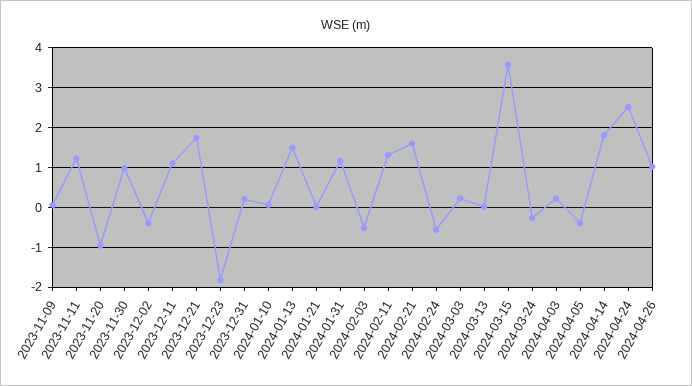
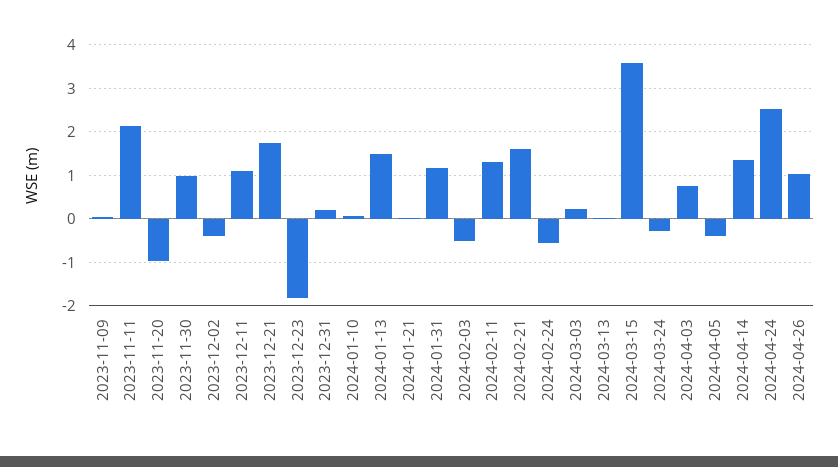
2023-11-11: 1.2 -> 2.2
2024-04-03: 0.2 -> 0.8
2024-04-14: 1.8 -> 1.4

